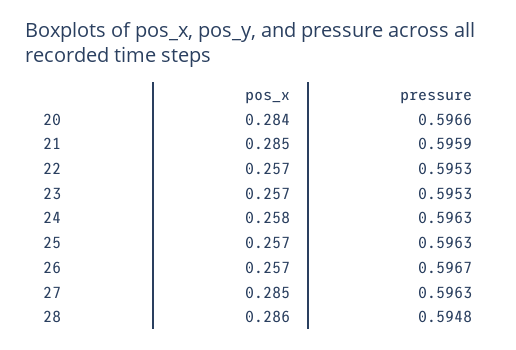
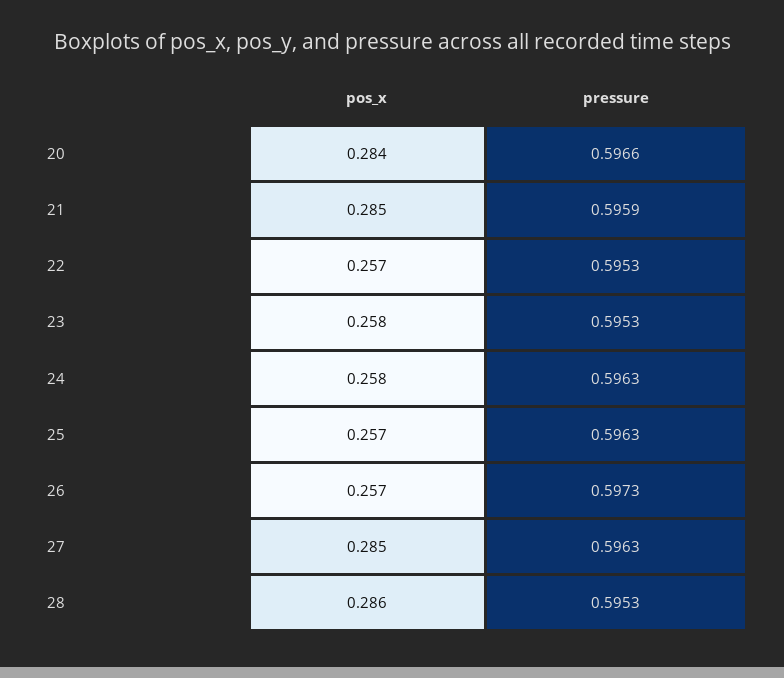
pos_x, 23: 0.257 -> 0.258
pressure, 26: 0.5967 -> 0.5973
pressure, 28: 0.5948 -> 0.5953

